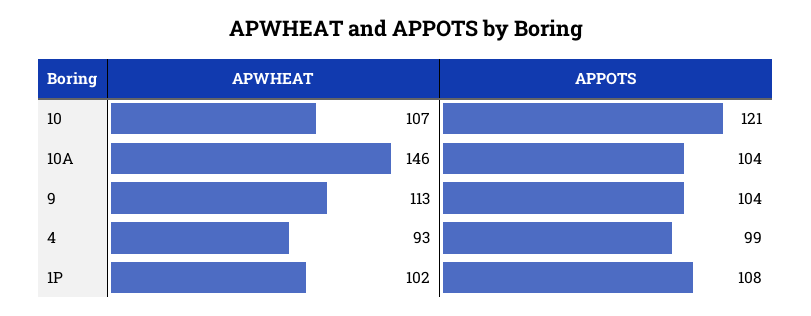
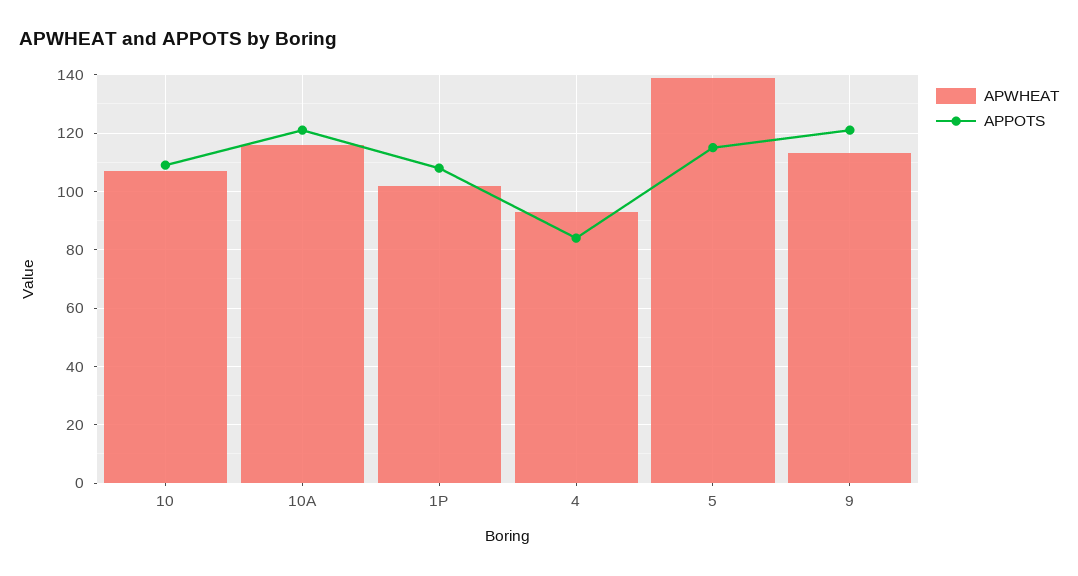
APPOTS, 10: 121 -> 110
APWHEAT, 10A: 146 -> 115
APPOTS, 10A: 104 -> 120
APPOTS, 9: 104 -> 120
APPOTS, 4: 99 -> 85
APWHEAT, 5: none -> 140
APPOTS, 5: none -> 115

